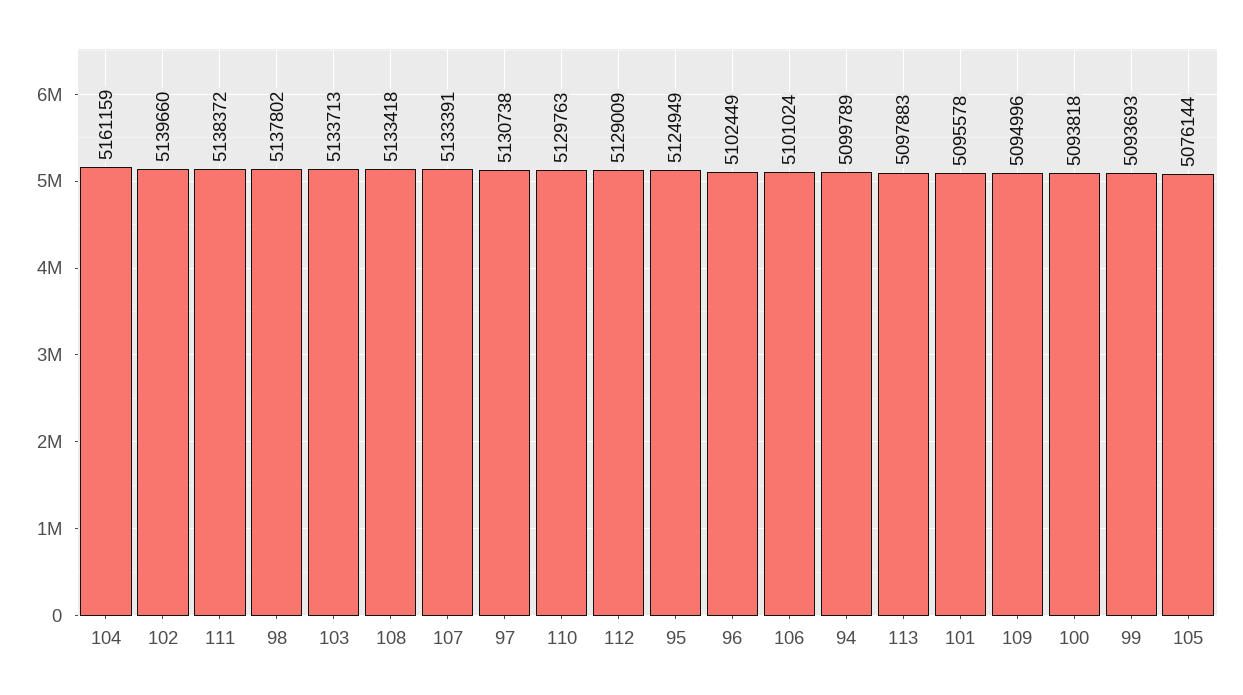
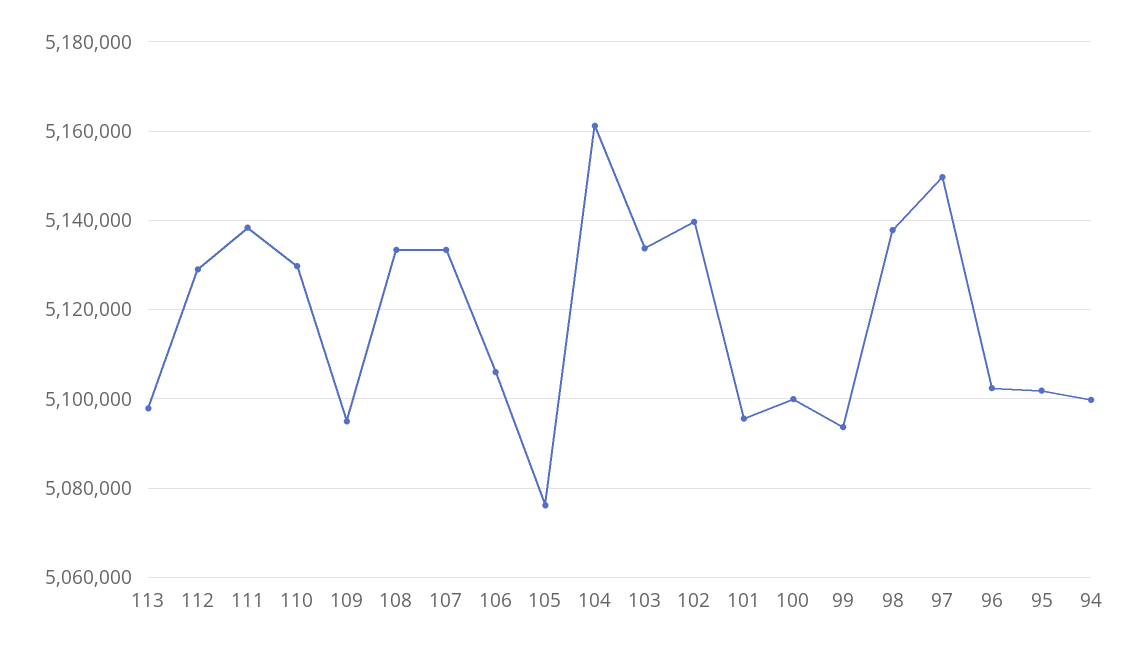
97: 5130738 -> 5150000
95: 5124949 -> 5102000
106: 5101024 -> 5106000
100: 5093818 -> 5100000

